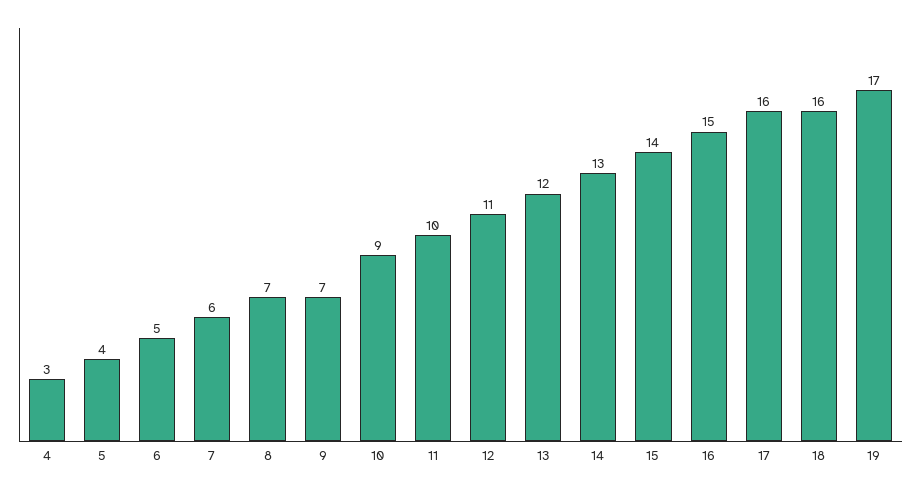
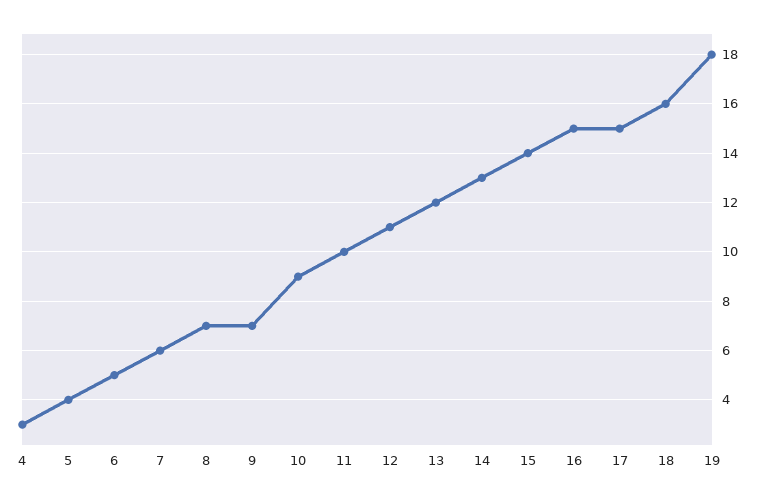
17: 16 -> 15
19: 17 -> 18

